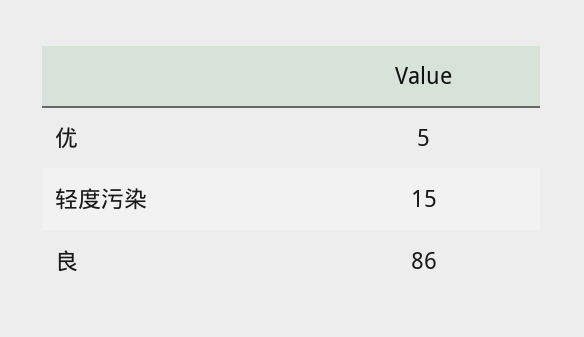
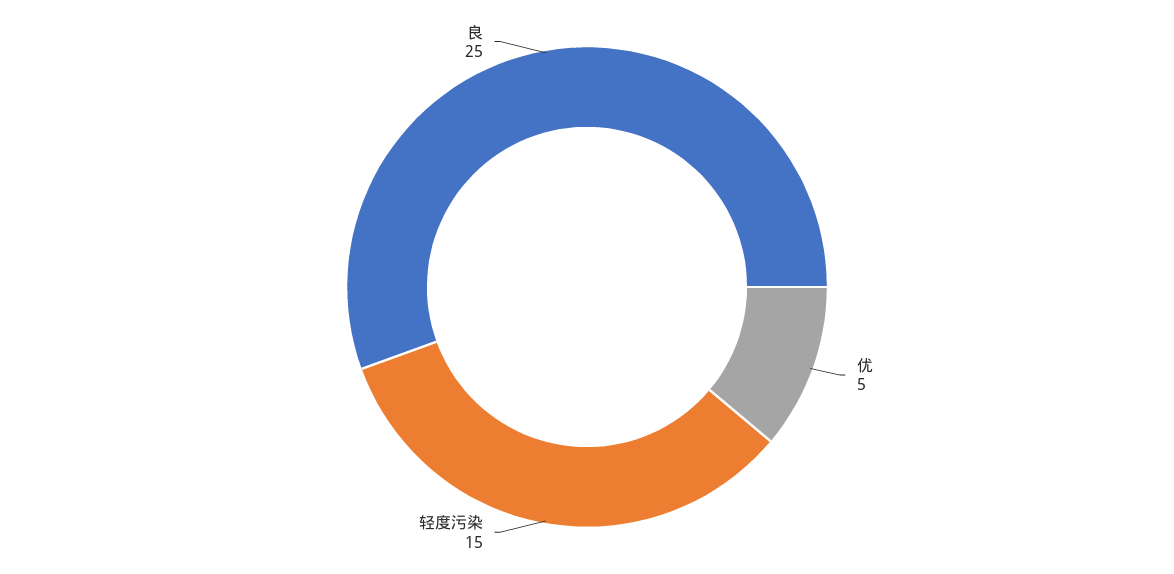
良: 86 -> 25

